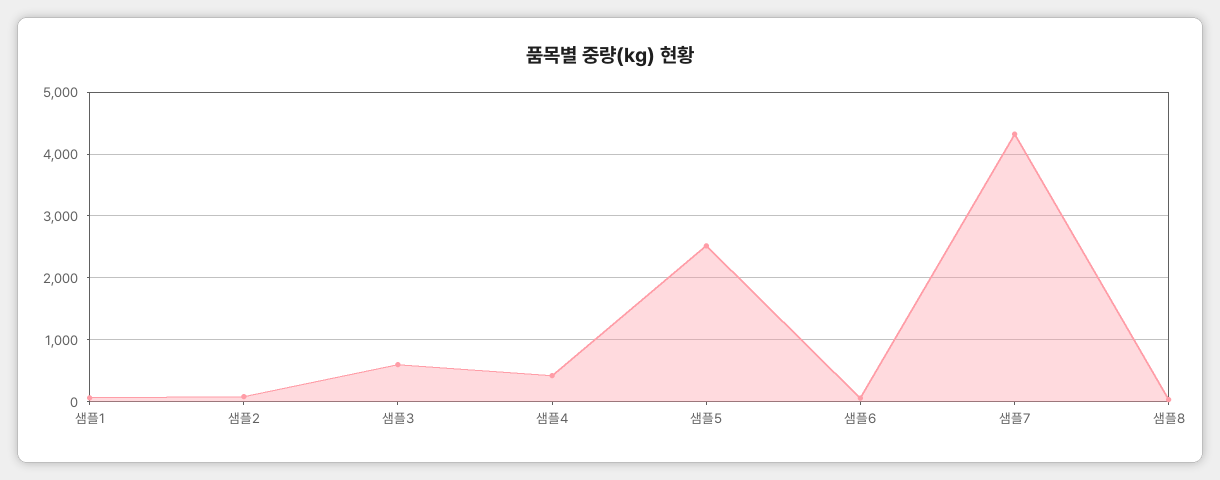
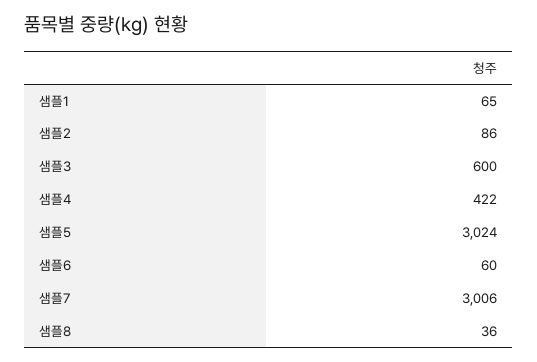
샘플5: 2500 -> 3024
샘플7: 4300 -> 3006

